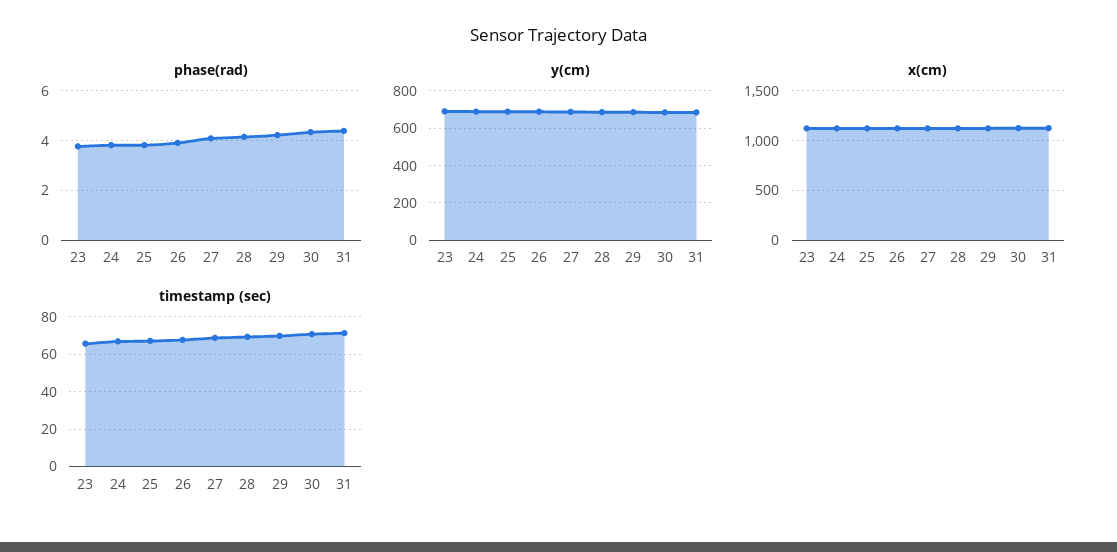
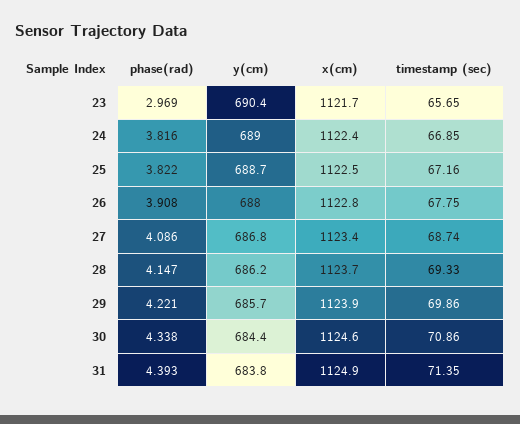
phase(rad), 23: 3.75 -> 2.969

